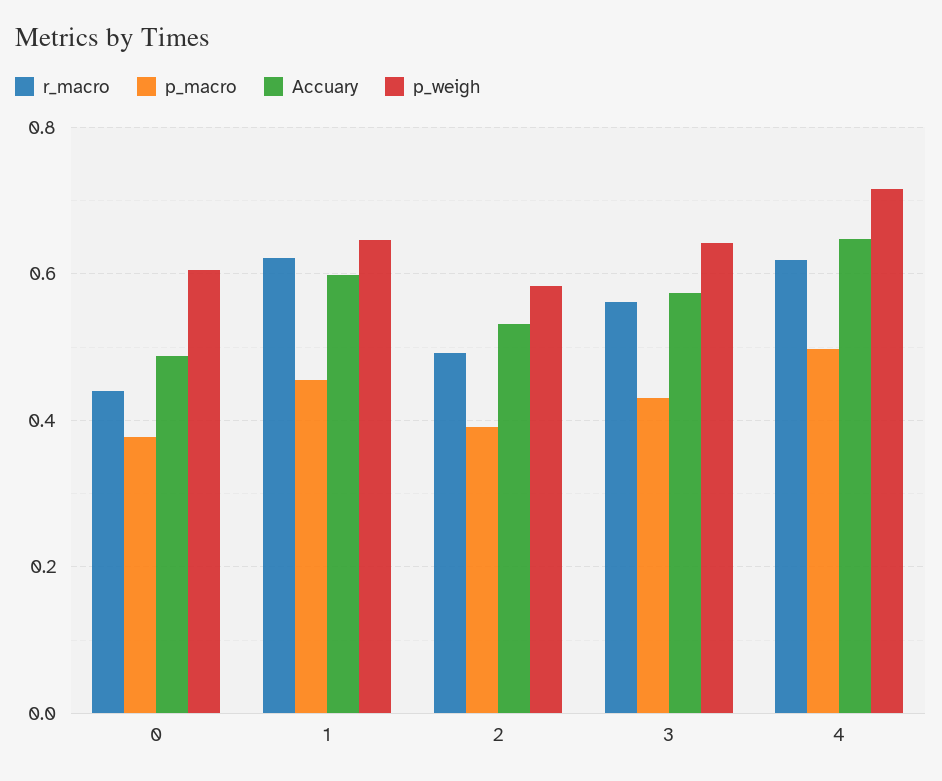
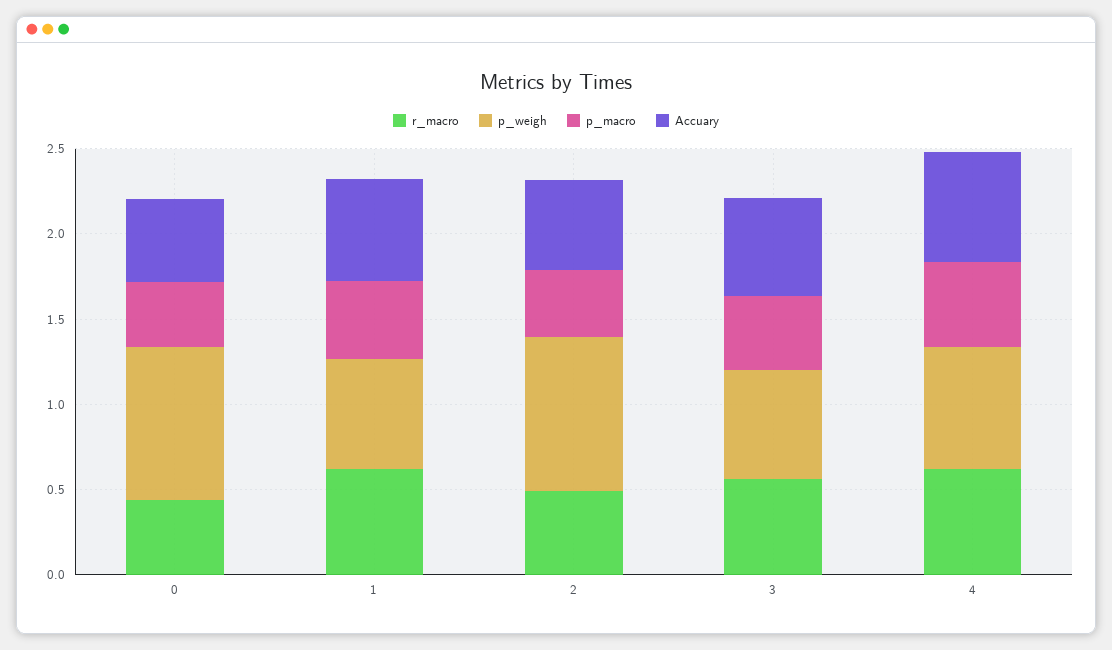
p_weigh, 0: 0.6 -> 0.9
p_weigh, 2: 0.58 -> 0.9

